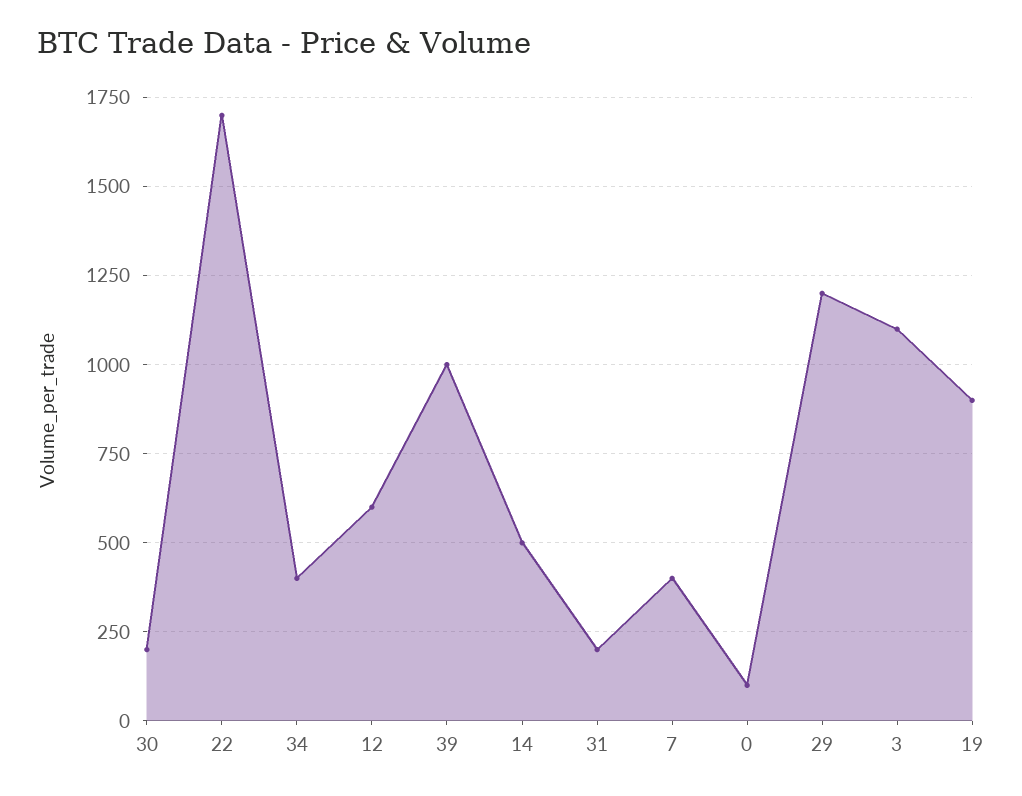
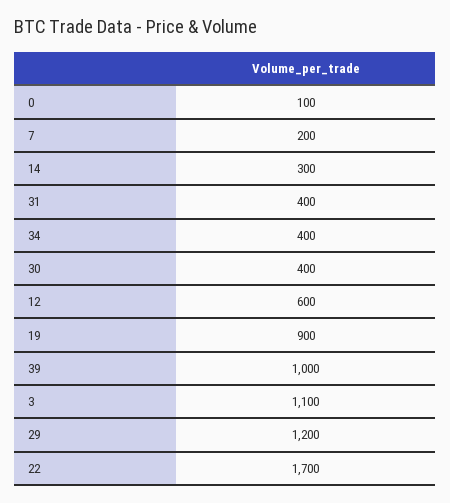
30: 200 -> 400
14: 500 -> 300
31: 200 -> 400
7: 400 -> 200

